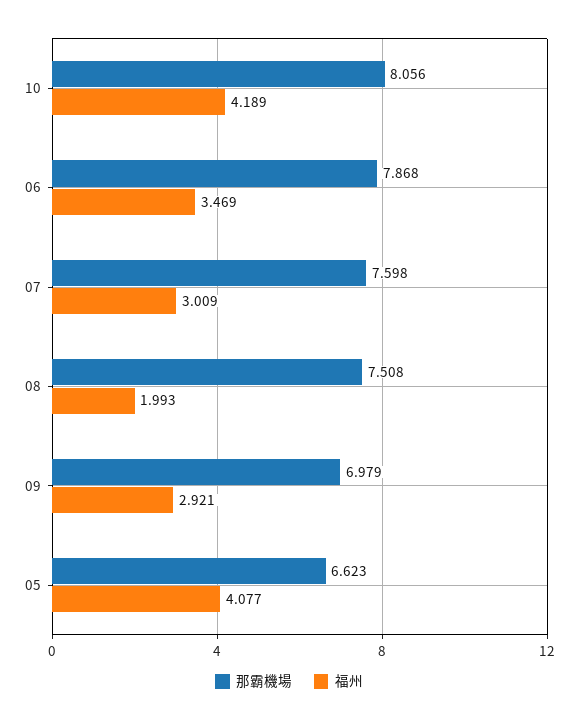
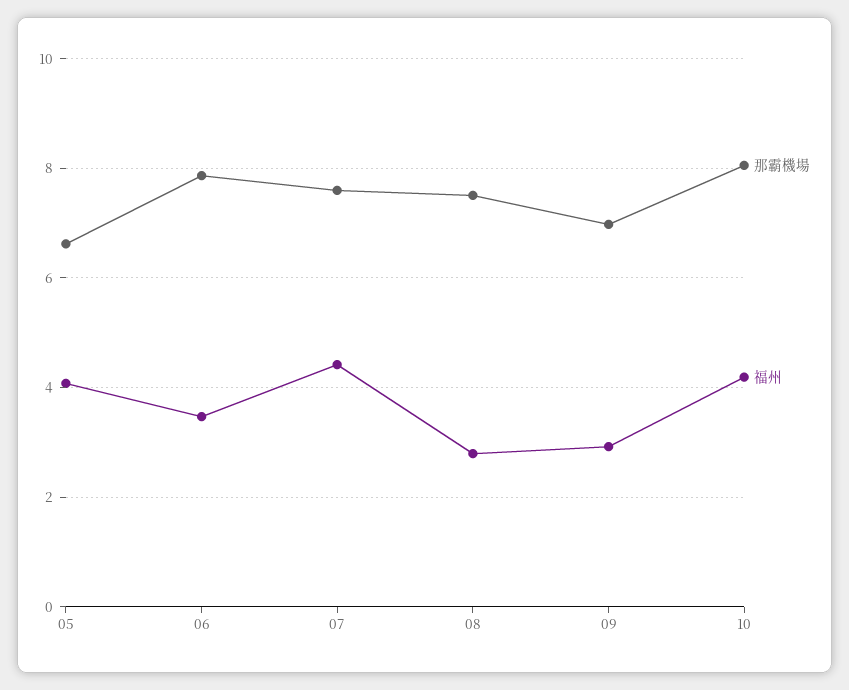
福州, 07: 3.009 -> 4.4
福州, 08: 1.993 -> 2.8

